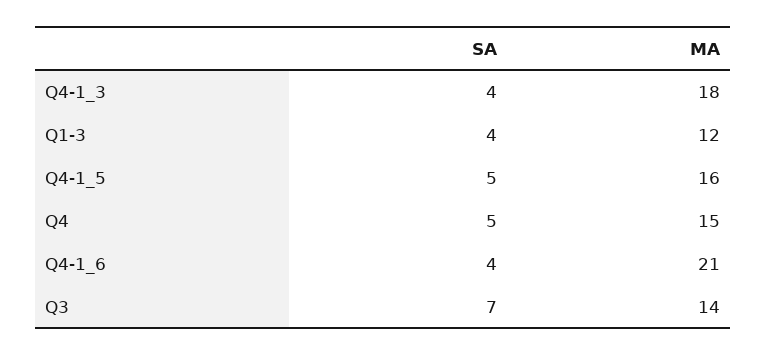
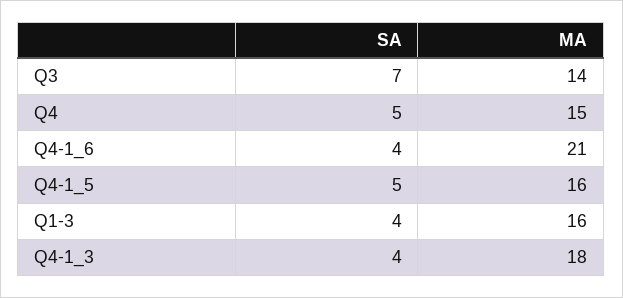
MA, Q1-3: 12 -> 16

